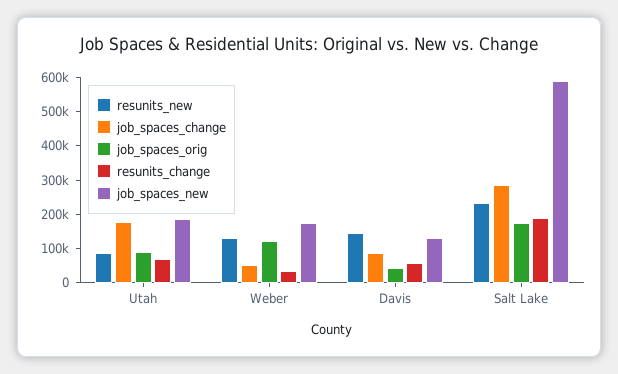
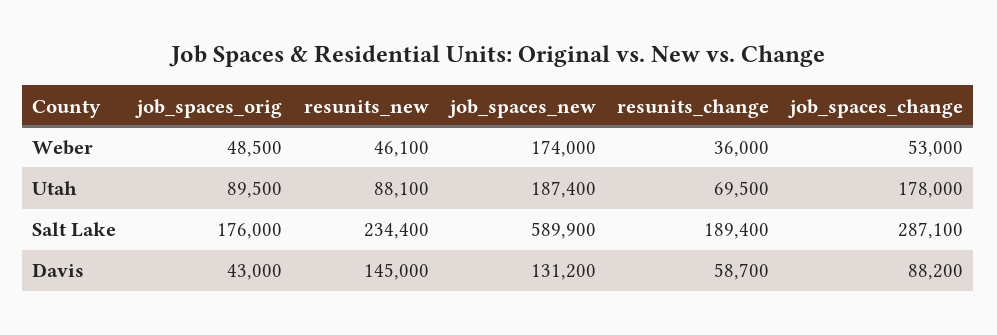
resunits_new, Weber: 125000 -> 46100
job_spaces_orig, Weber: 125000 -> 48500

